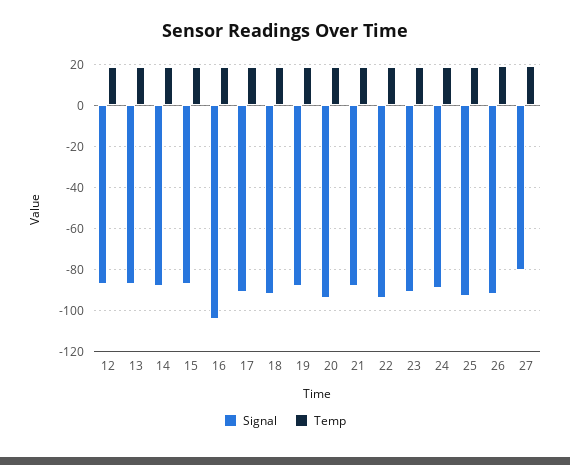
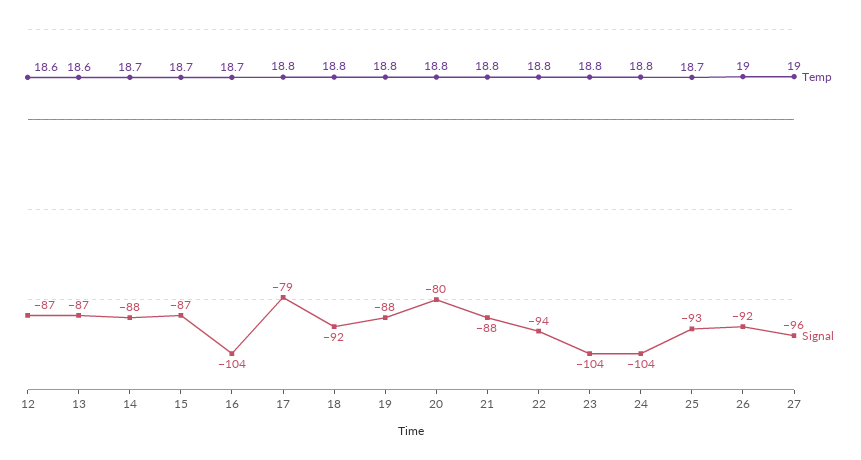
Signal, 17: -90 -> -79
Signal, 20: -95 -> -80
Signal, 23: -90 -> -104
Signal, 24: -90 -> -104
Signal, 27: -80 -> -96

